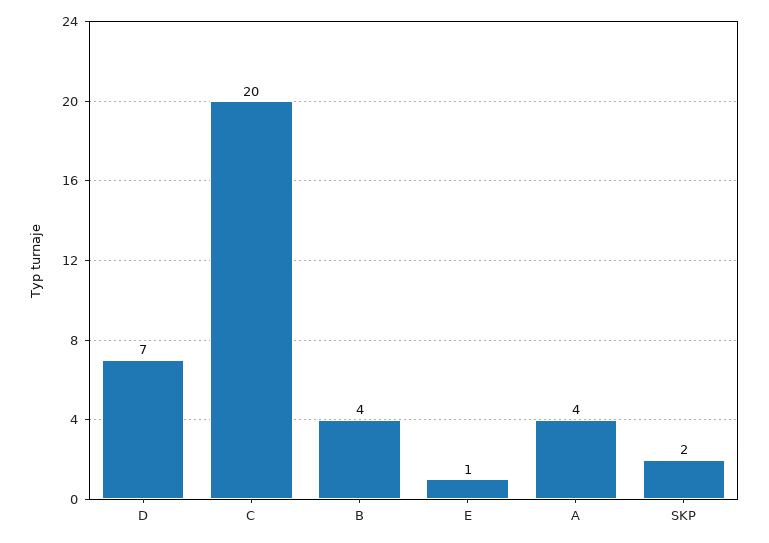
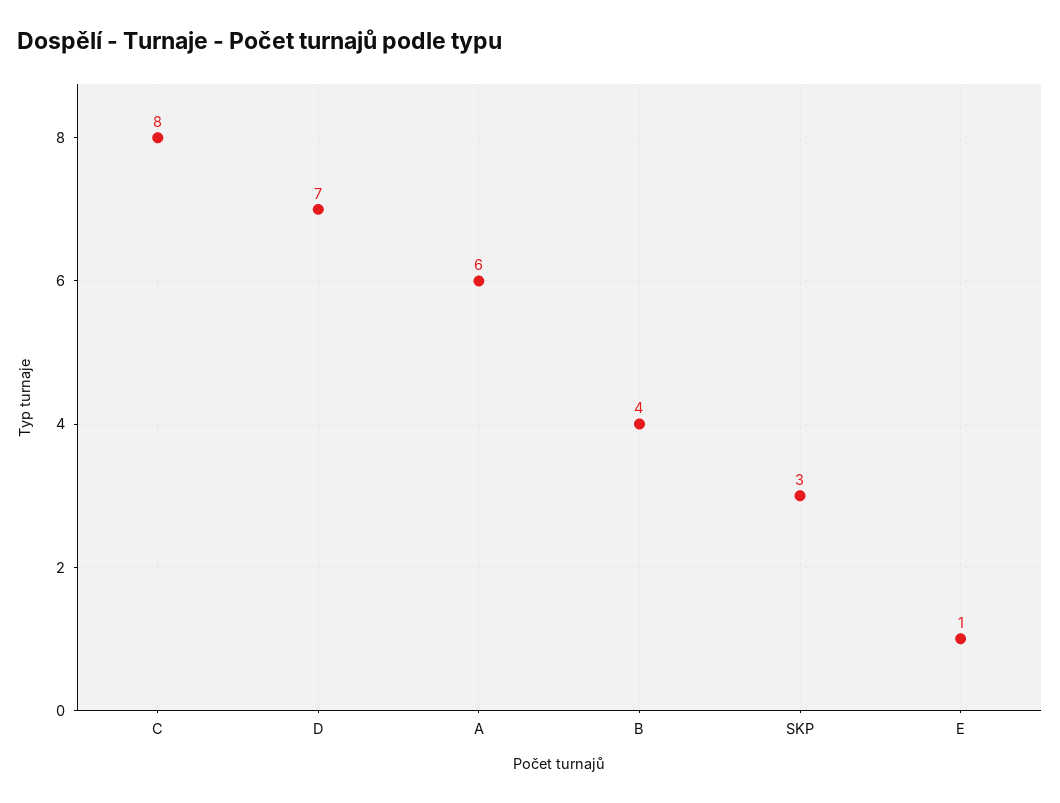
C: 20 -> 8
A: 4 -> 6
SKP: 2 -> 3

